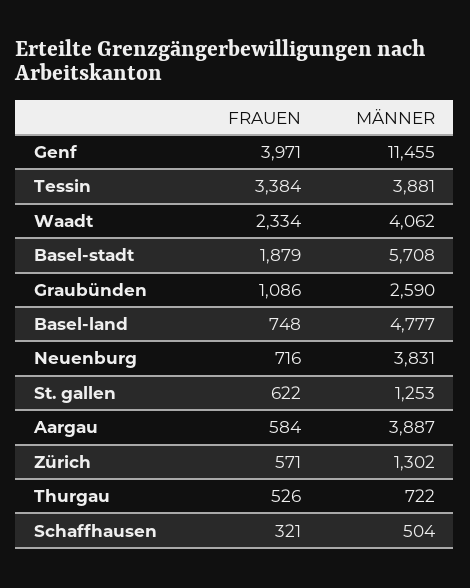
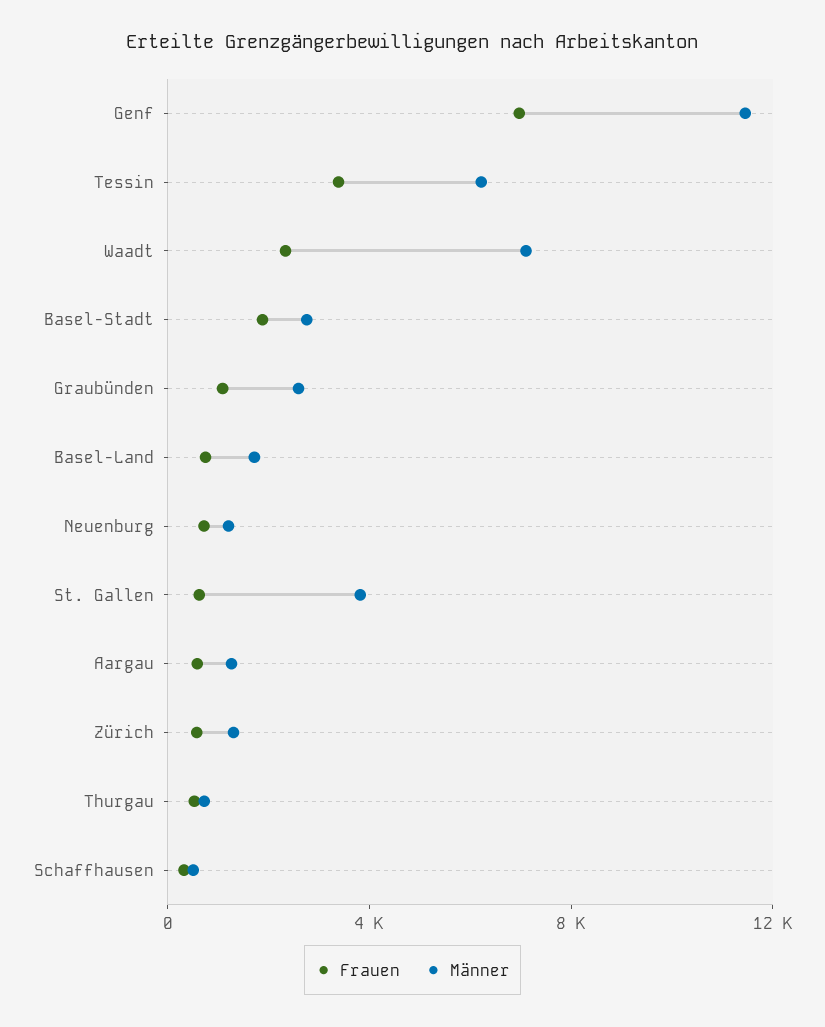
FRAUEN, Genf: 3971 -> 7000
MÄNNER, Tessin: 3881 -> 6000
MÄNNER, Waadt: 4062 -> 7000
MÄNNER, Basel-stadt: 5708 -> 3000
MÄNNER, Basel-land: 4777 -> 2000
MÄNNER, Neuenburg: 3831 -> 1000
MÄNNER, St. gallen: 1253 -> 4000
MÄNNER, Aargau: 3887 -> 1000

